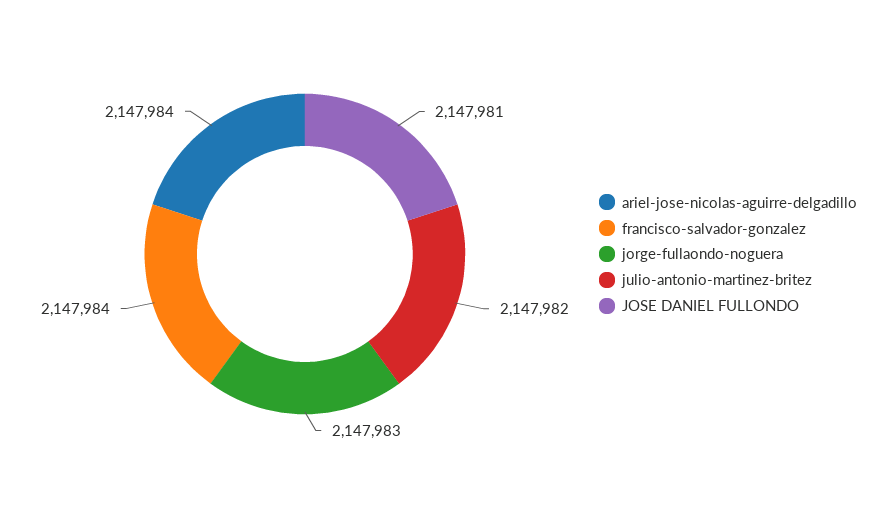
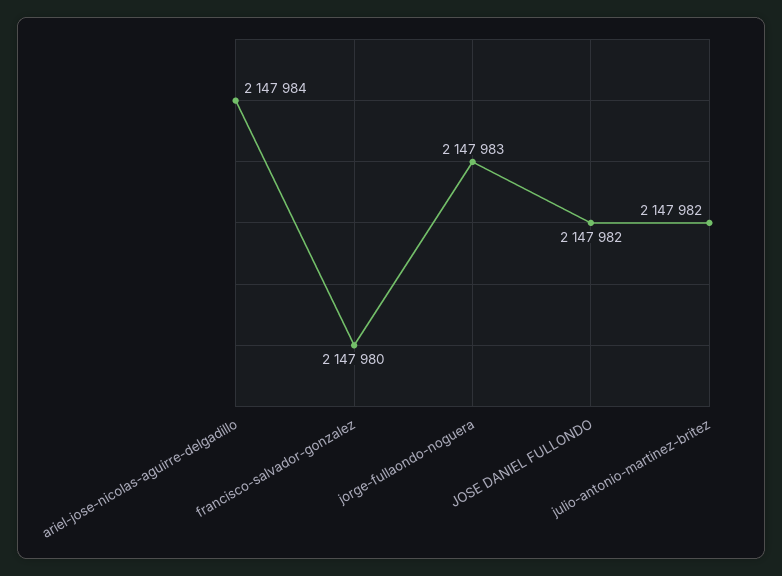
francisco-salvador-gonzalez: 2147984 -> 2147980
JOSE DANIEL FULLONDO: 2147981 -> 2147982

